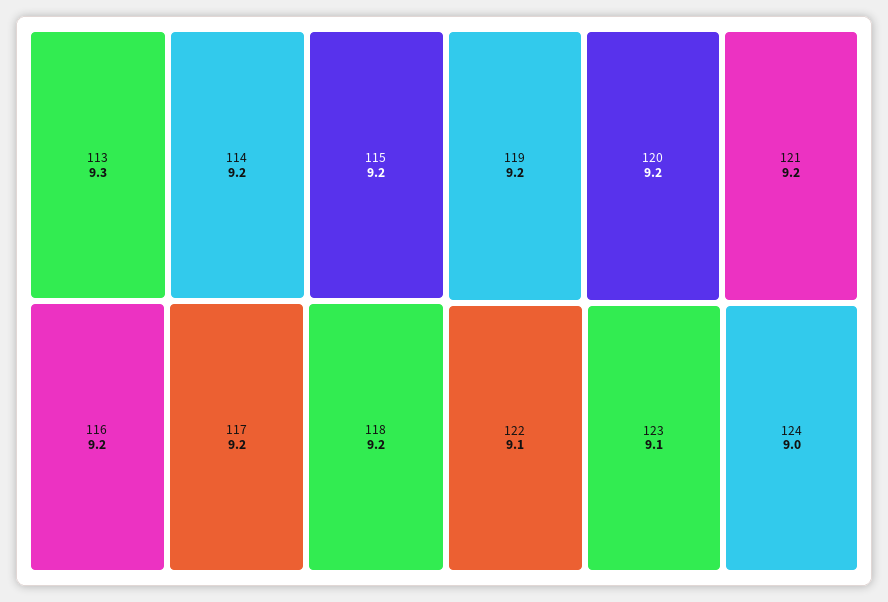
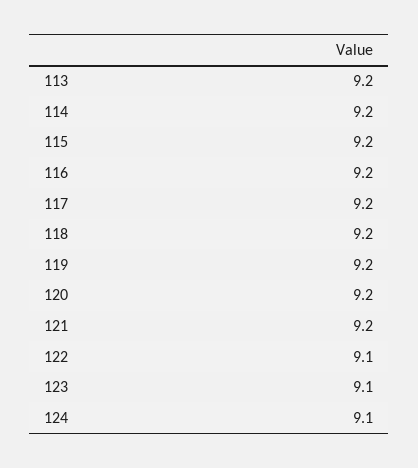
113: 9.3 -> 9.2
124: 9 -> 9.1

